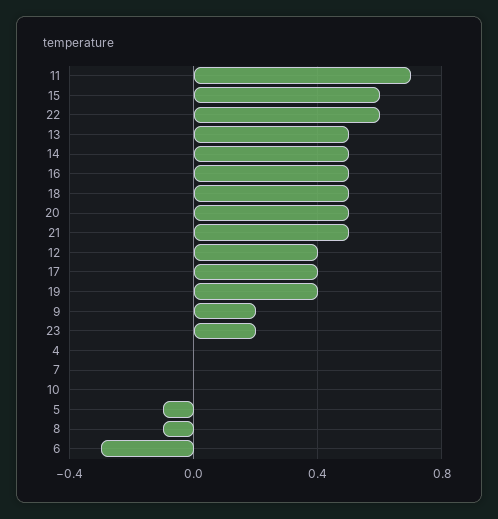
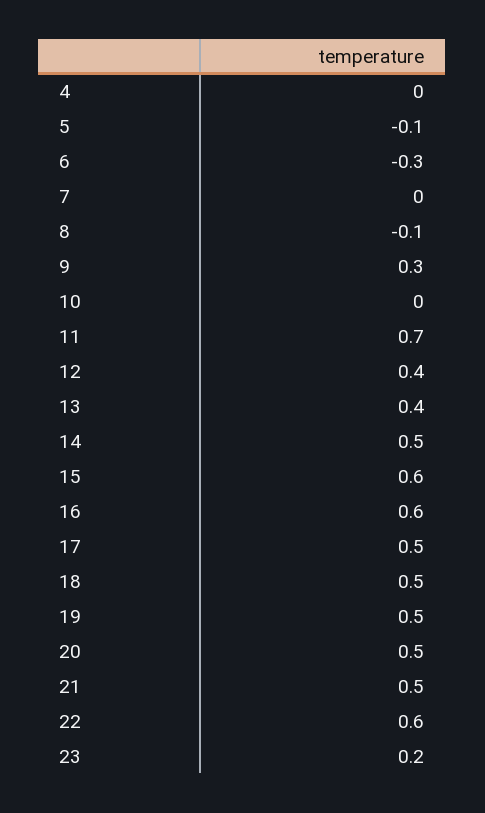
13: 0.5 -> 0.4
16: 0.5 -> 0.6
17: 0.4 -> 0.5
19: 0.4 -> 0.5
9: 0.2 -> 0.3

